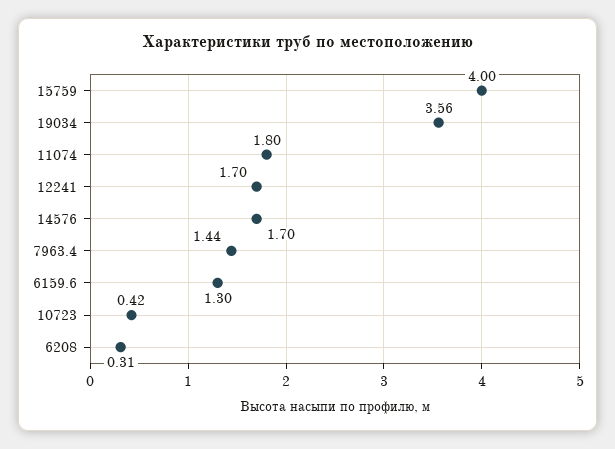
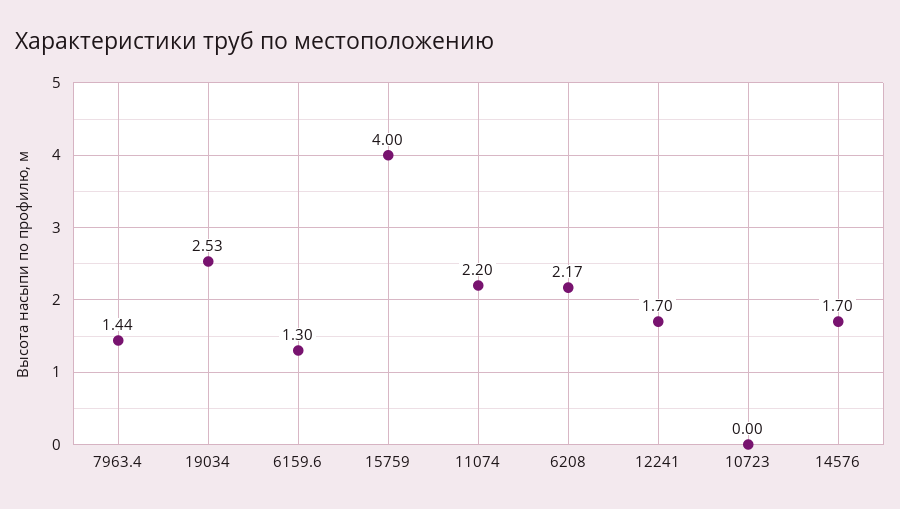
19034: 3.56 -> 2.53
11074: 1.8 -> 2.2
10723: 0.42 -> 0
6208: 0.31 -> 2.17

